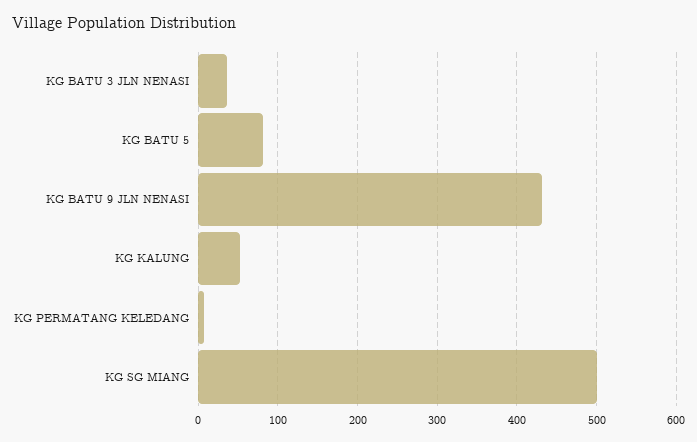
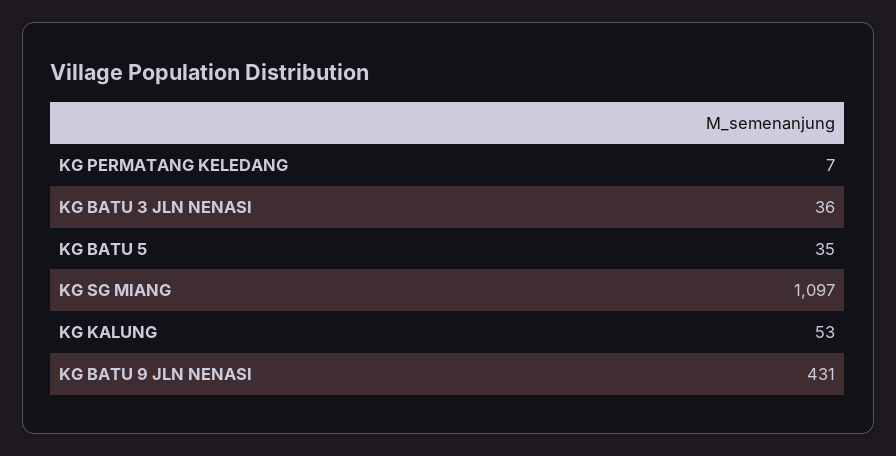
KG BATU 5: 80 -> 35
KG SG MIANG: 500 -> 1097

